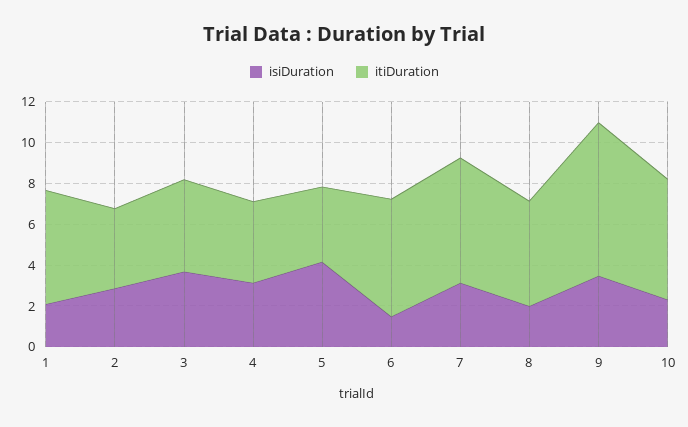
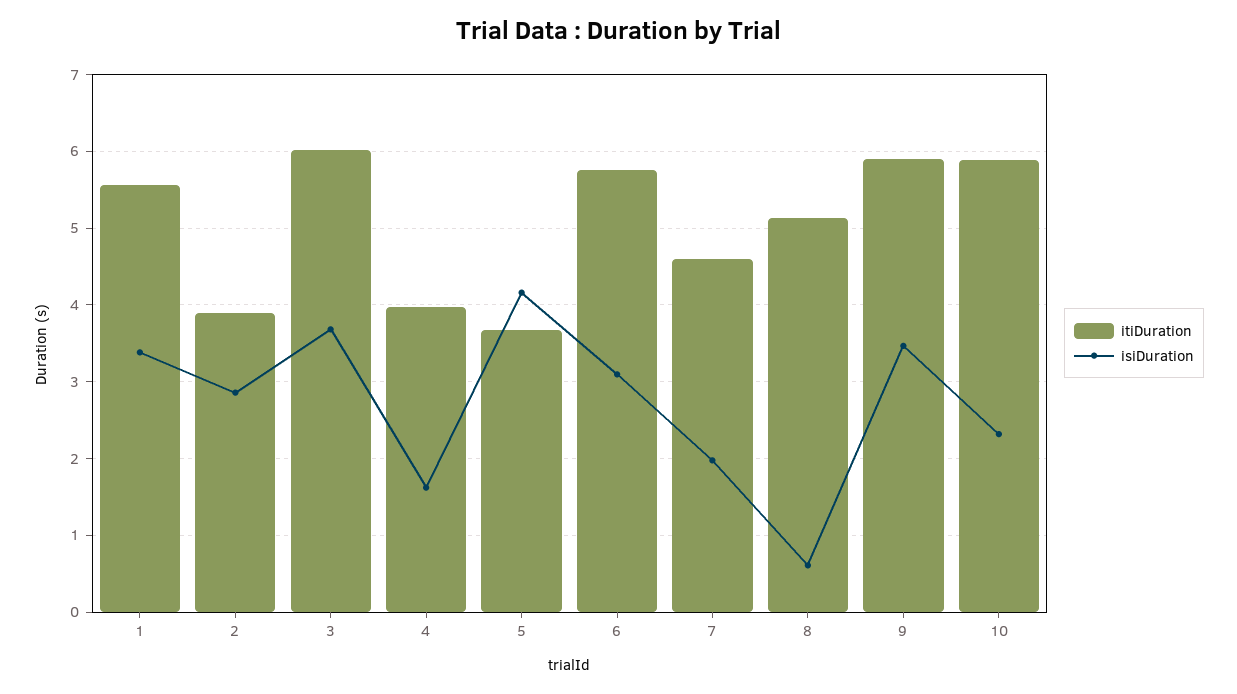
isiDuration, 1: 2 -> 3.4
itiDuration, 3: 4.5 -> 6
isiDuration, 4: 3 -> 1.6
isiDuration, 6: 1.5 -> 3.1
isiDuration, 7: 3 -> 2
itiDuration, 7: 6 -> 4.6
isiDuration, 8: 2 -> 0.6
itiDuration, 9: 7.5 -> 5.9

